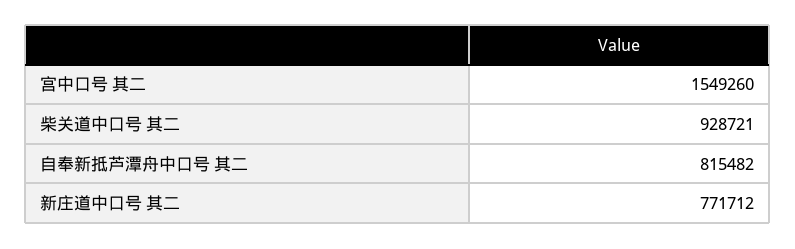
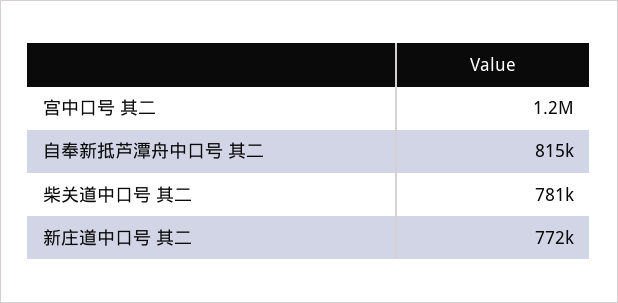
宫中口号 其二: 1549260 -> 1200000
柴关道中口号 其二: 928721 -> 781000

